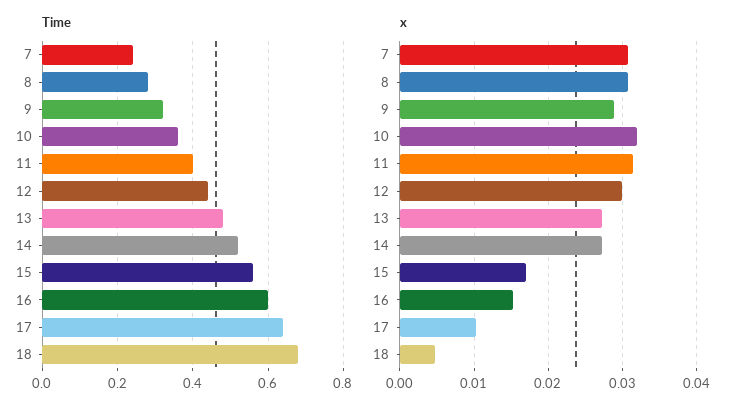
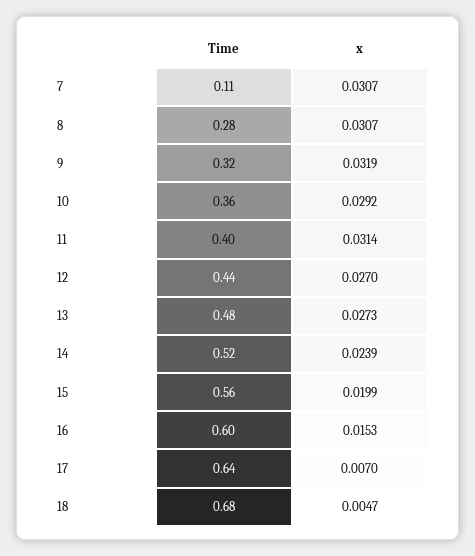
Time, 7: 0.25 -> 0.11
x, 9: 0.029 -> 0.0319
x, 10: 0.032 -> 0.0292
x, 12: 0.03 -> 0.027
x, 14: 0.027 -> 0.0239
x, 15: 0.017 -> 0.0199
x, 17: 0.01 -> 0.007

